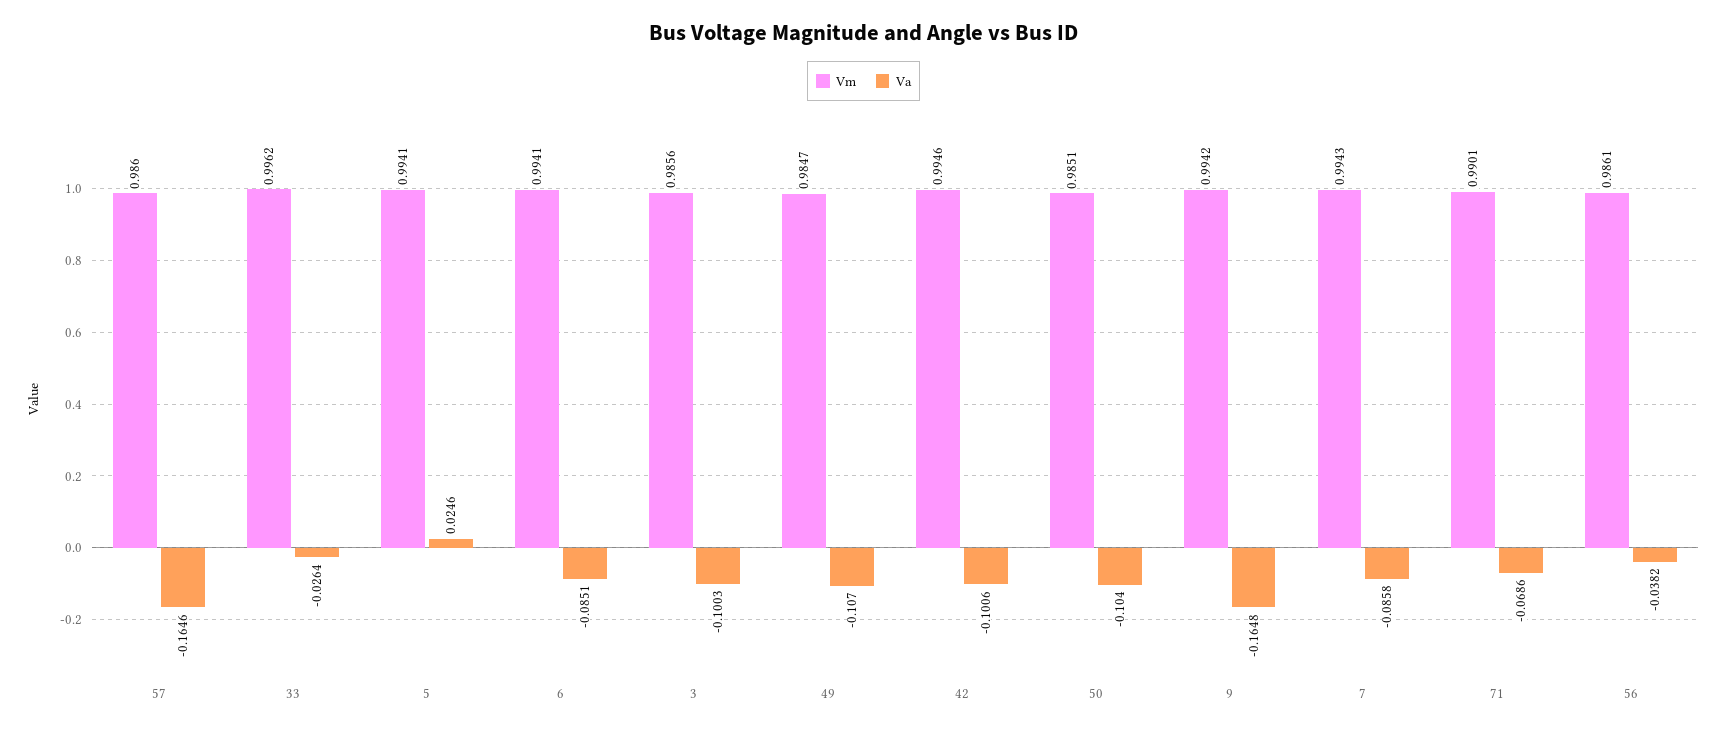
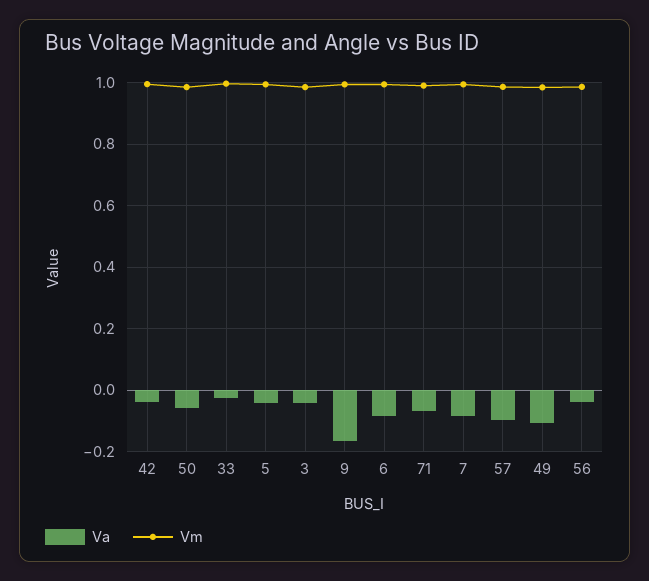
Va, 57: -0.1646 -> -0.1
Va, 5: 0.0246 -> -0.04
Va, 3: -0.1003 -> -0.04
Va, 42: -0.1006 -> -0.04
Va, 50: -0.104 -> -0.06

